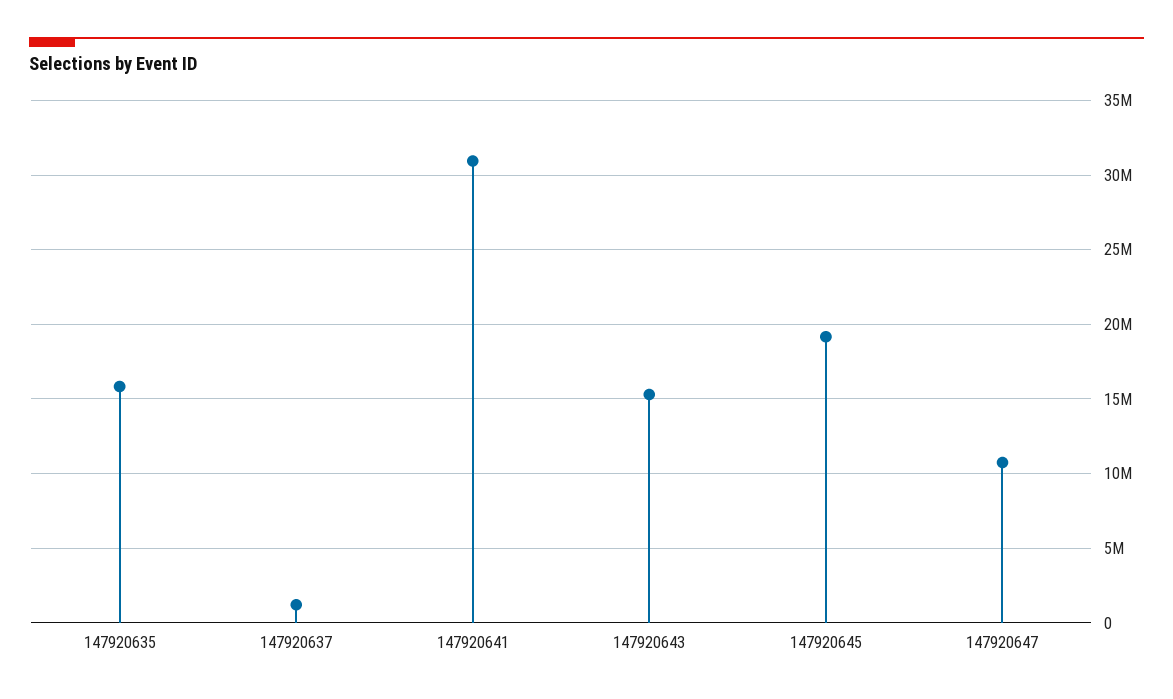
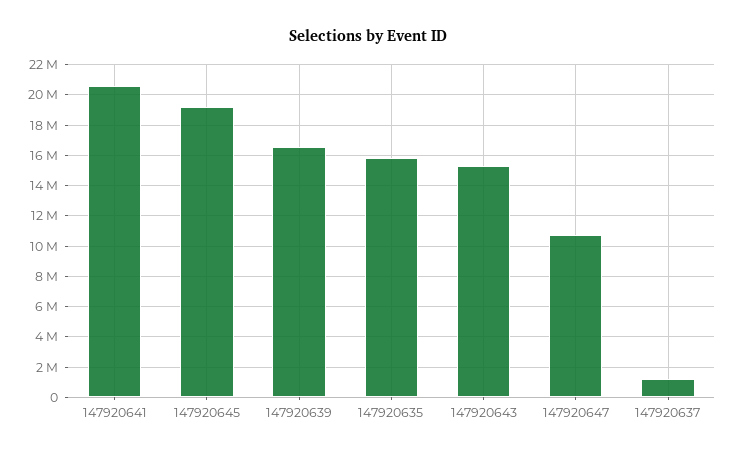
147920641: 31000000 -> 20500000
147920639: none -> 16500000

